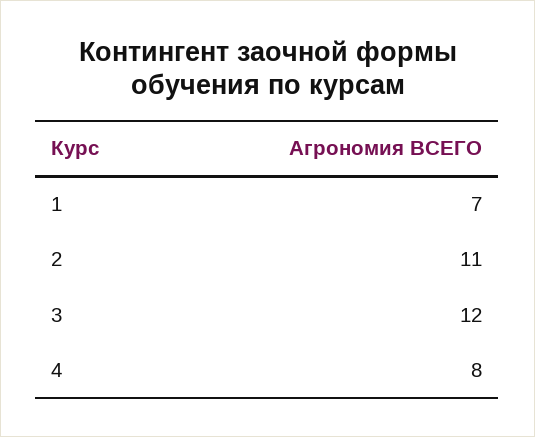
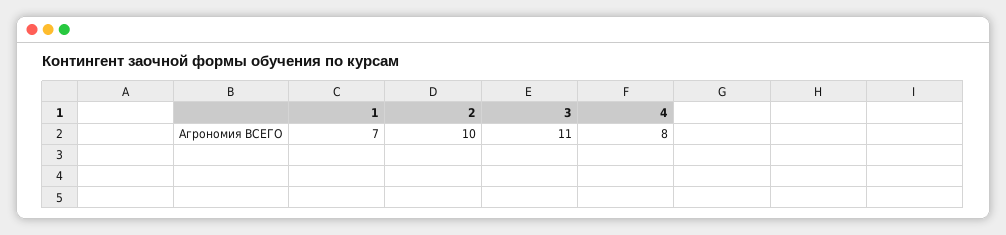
2: 11 -> 10
3: 12 -> 11

